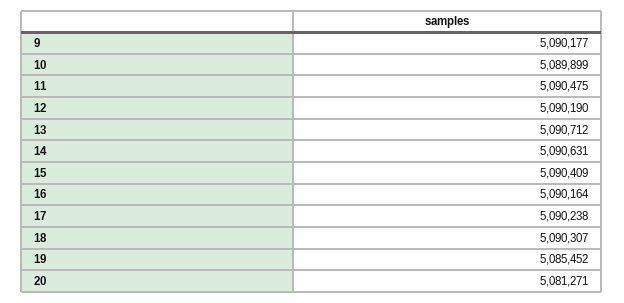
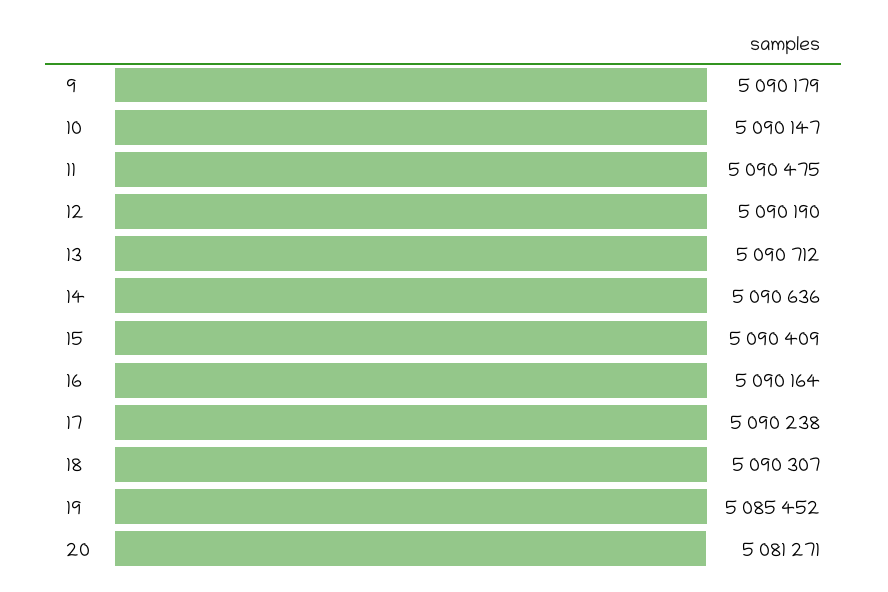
9: 5090177 -> 5090179
10: 5089899 -> 5090147
14: 5090631 -> 5090636

